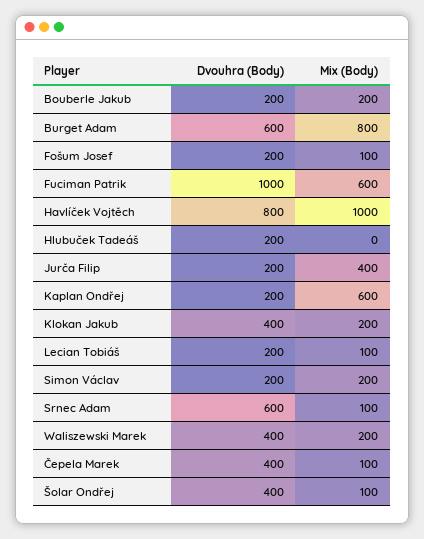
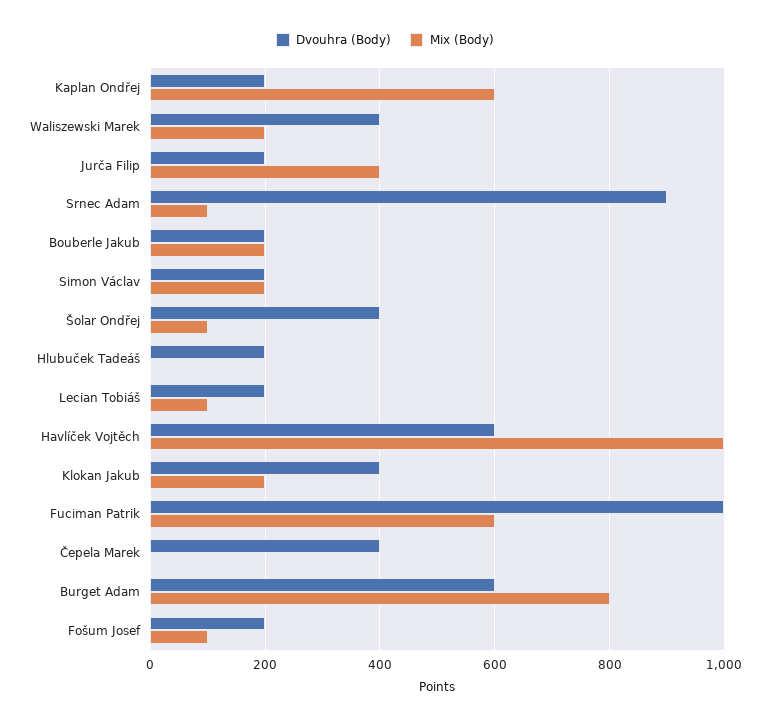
Dvouhra (Body), Havlíček Vojtěch: 800 -> 600
Dvouhra (Body), Srnec Adam: 600 -> 900
Mix (Body), Čepela Marek: 100 -> 0

